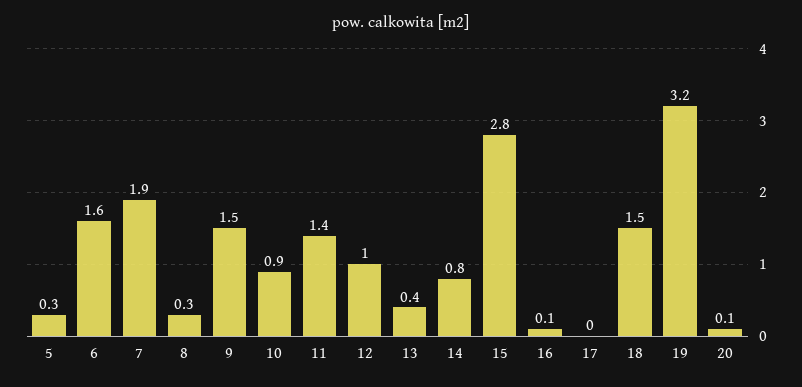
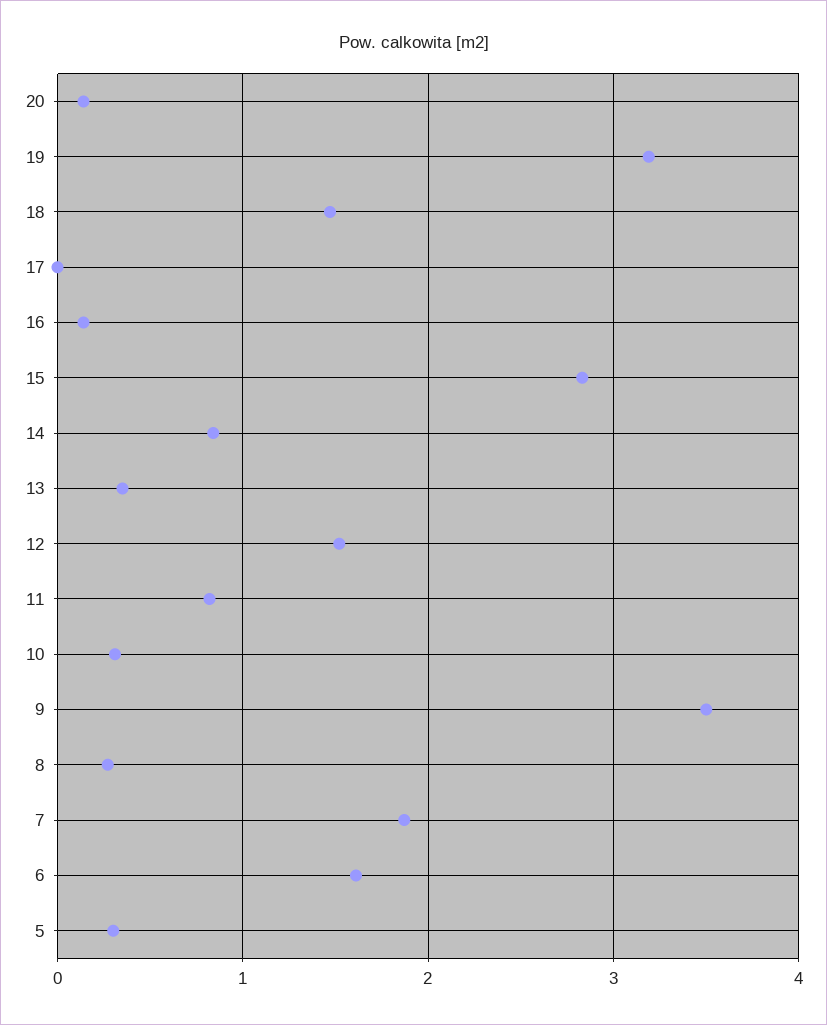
9: 1.5 -> 3.5
10: 0.9 -> 0.3
11: 1.4 -> 0.8
12: 1 -> 1.5

